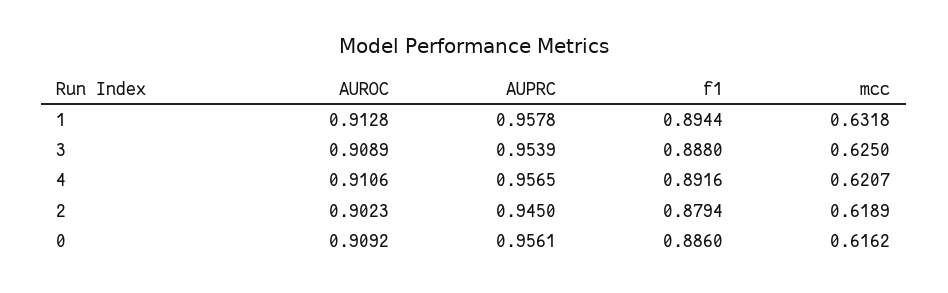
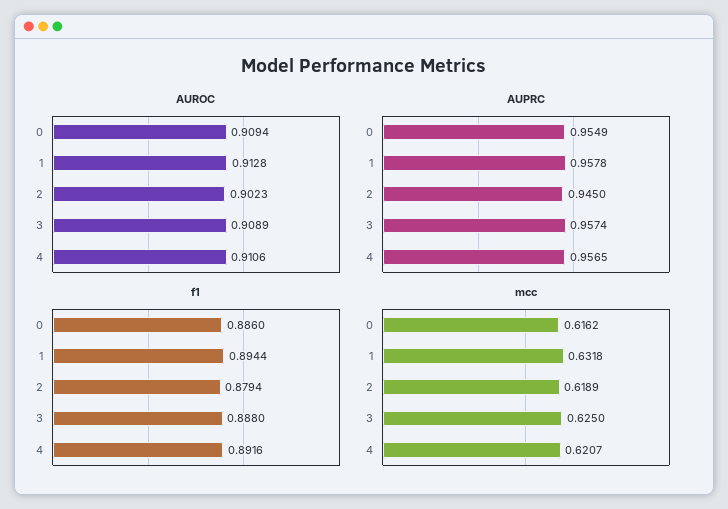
AUPRC, 3: 0.9539 -> 0.9574
AUROC, 0: 0.9092 -> 0.9094
AUPRC, 0: 0.9561 -> 0.9549

